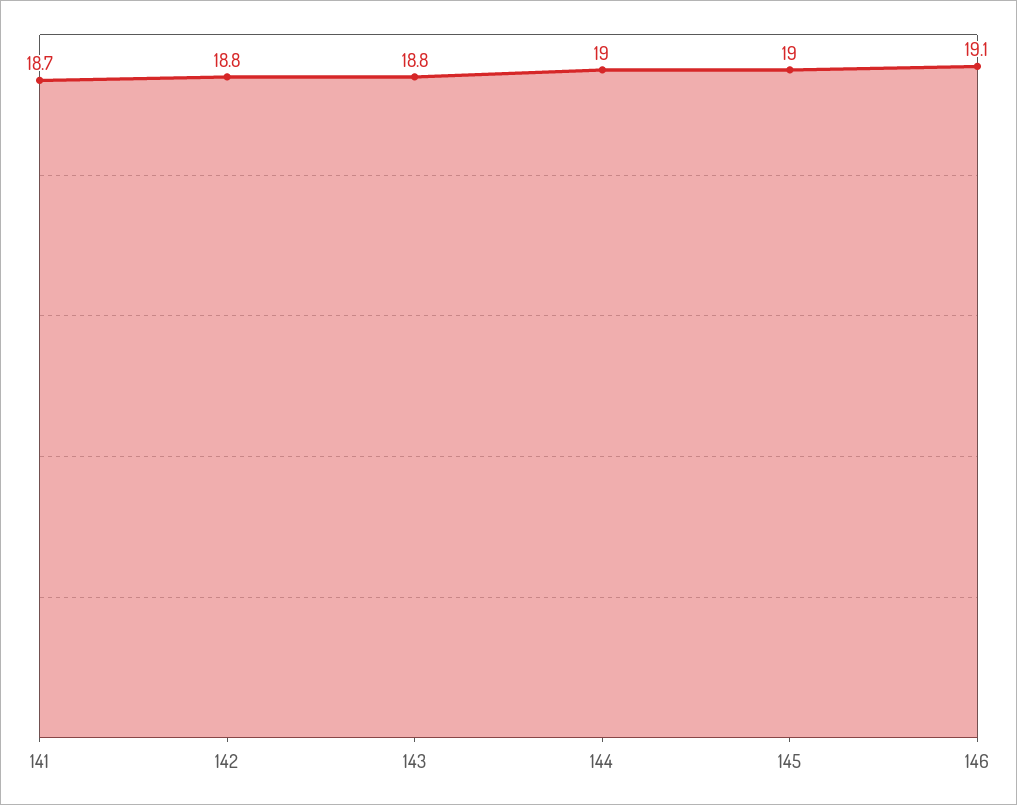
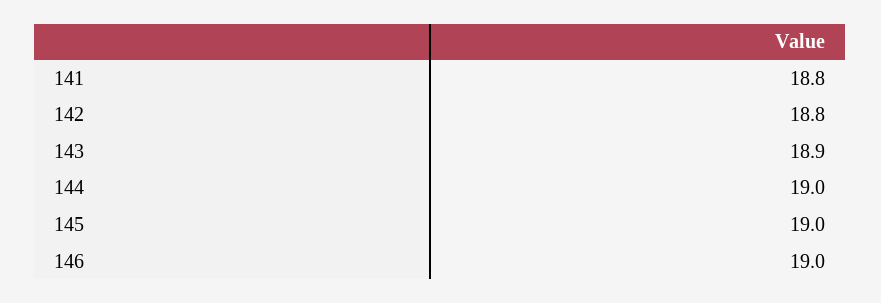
141: 18.7 -> 18.8
143: 18.8 -> 18.9
146: 19.1 -> 19

